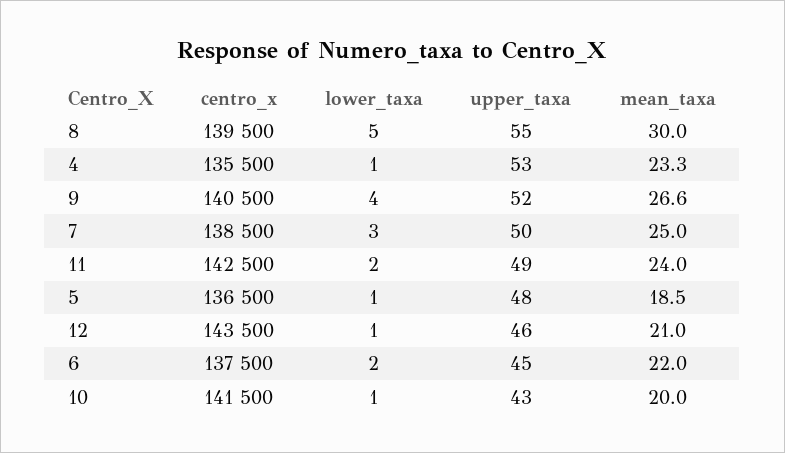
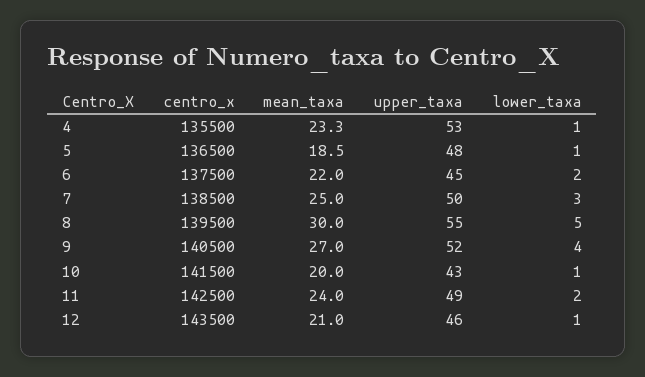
mean_taxa, 9: 26.6 -> 27

